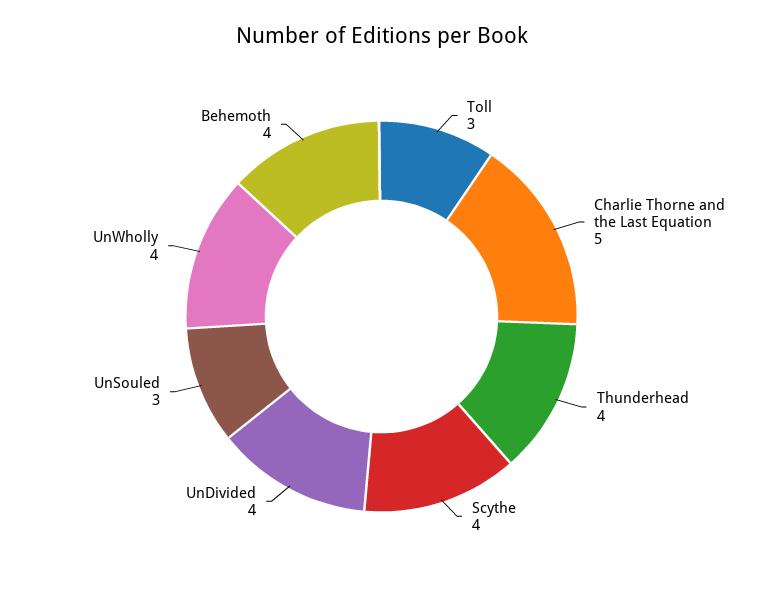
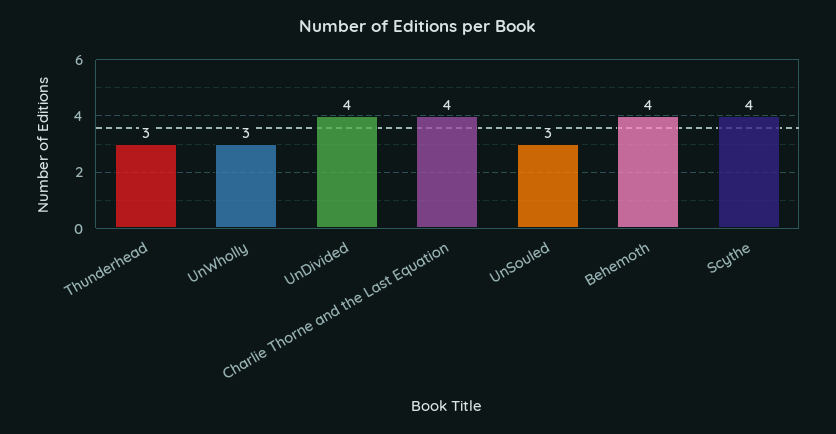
Toll: 3 -> none
Charlie Thorne and the Last Equation: 5 -> 4
Thunderhead: 4 -> 3
UnWholly: 4 -> 3

